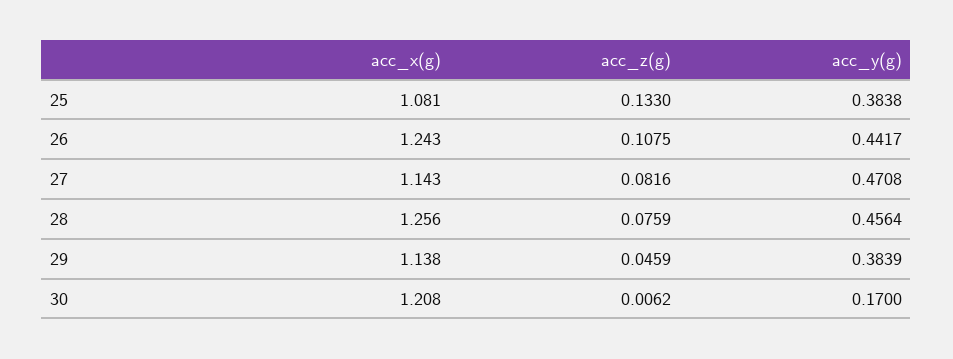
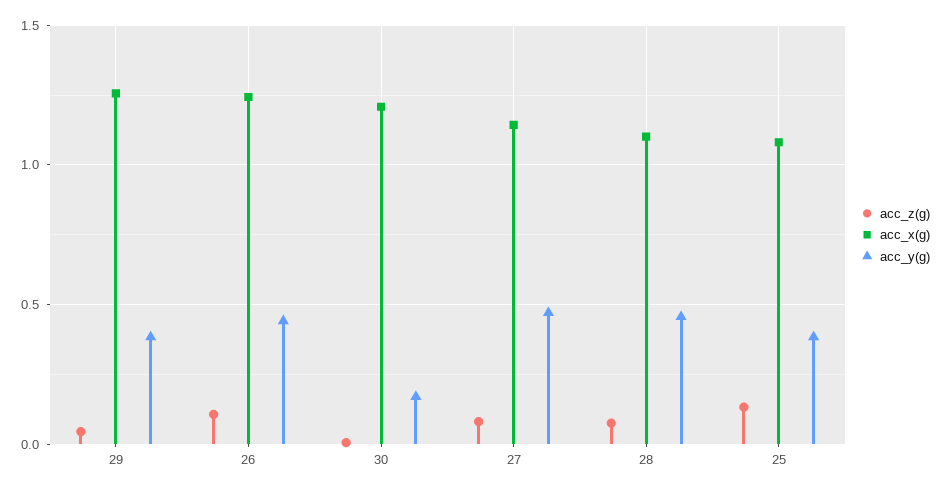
acc_x(g), 28: 1.256 -> 1.1
acc_x(g), 29: 1.138 -> 1.25

